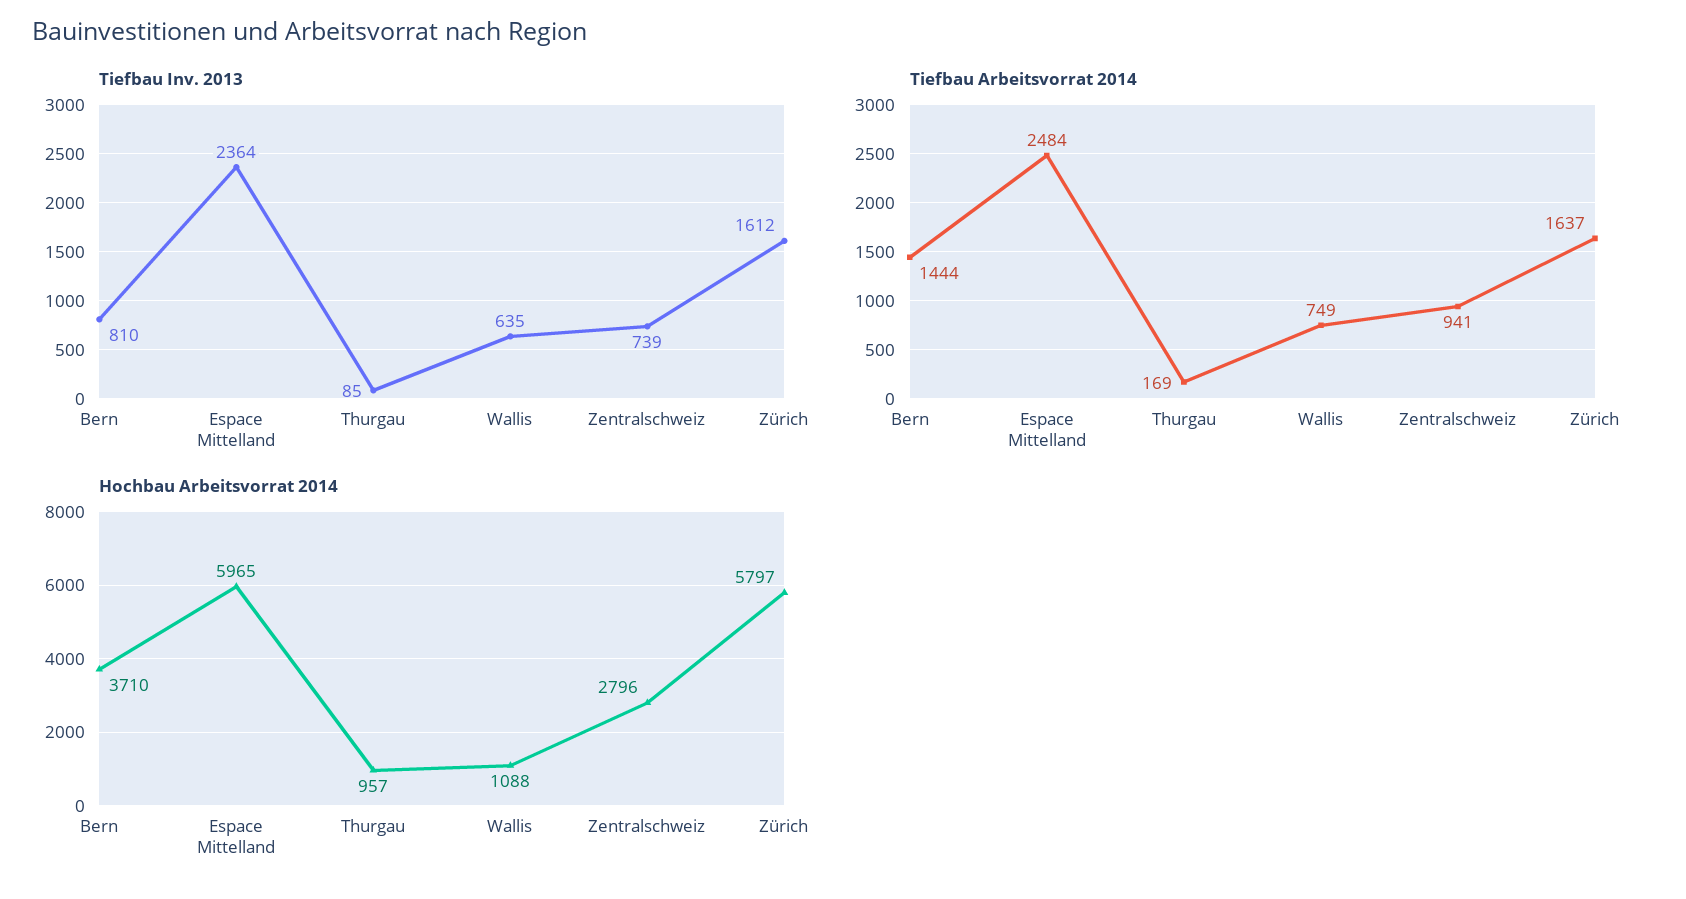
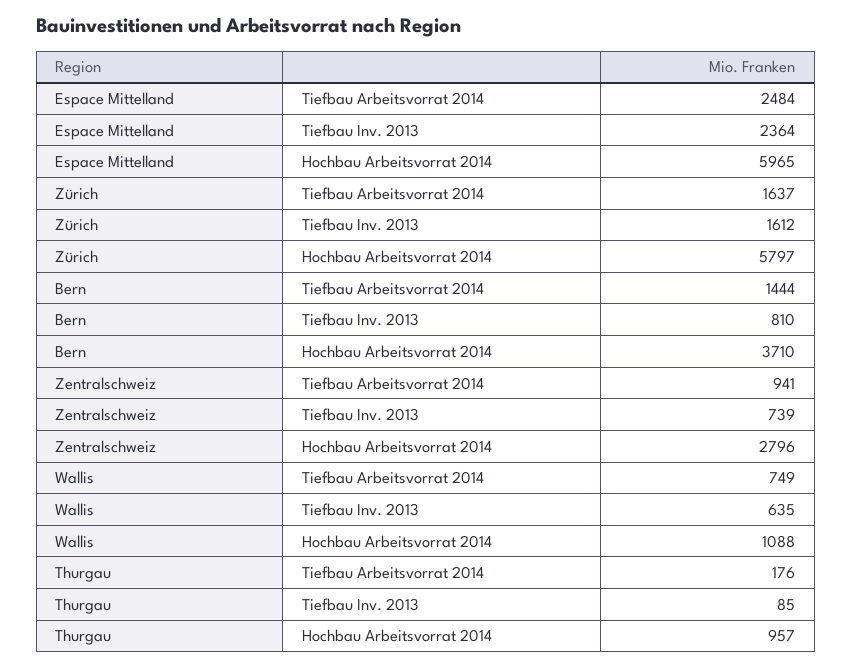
Tiefbau Arbeitsvorrat 2014, Thurgau: 169 -> 176

